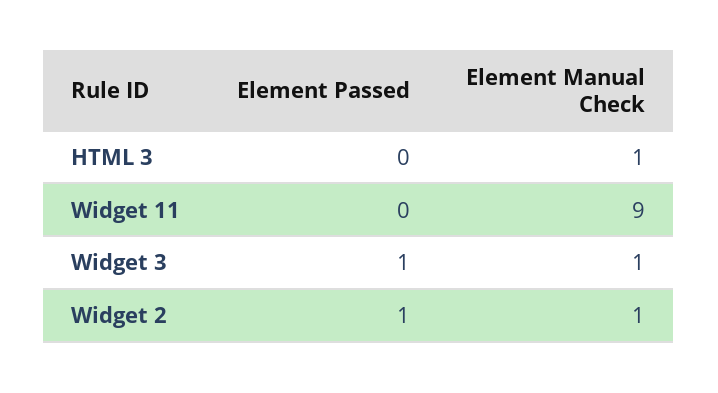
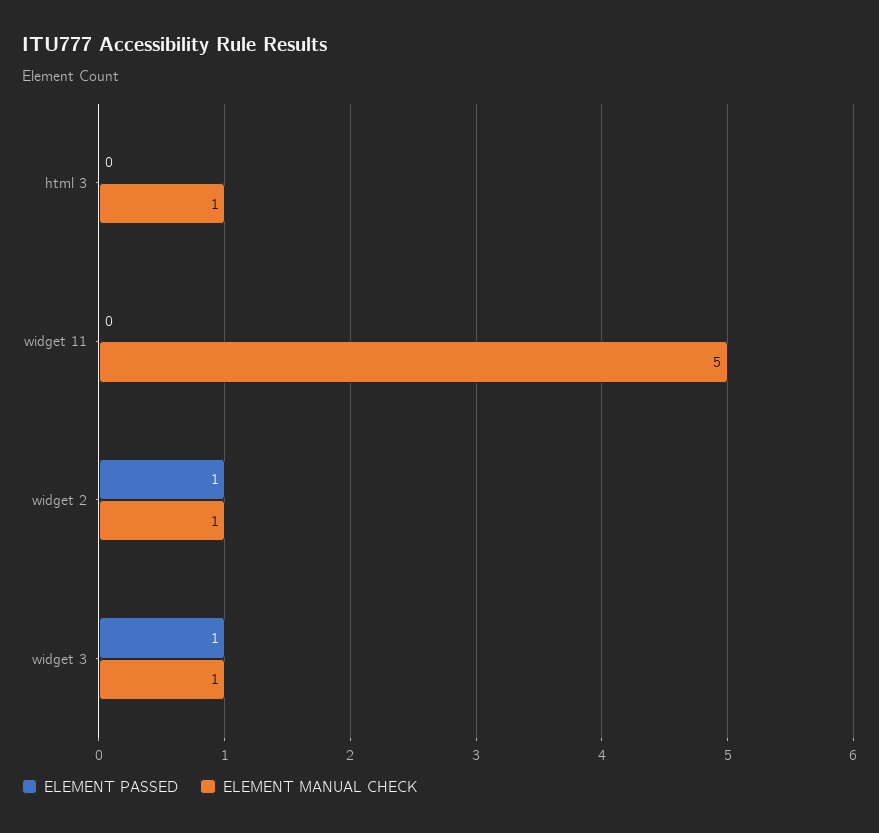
Element Manual Check, Widget 11: 9 -> 5

